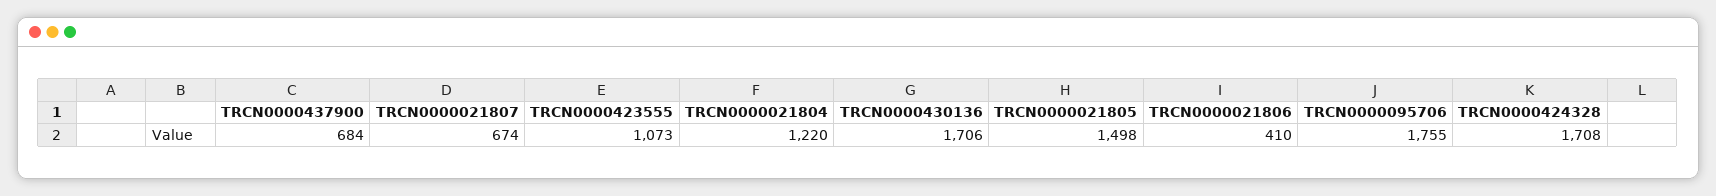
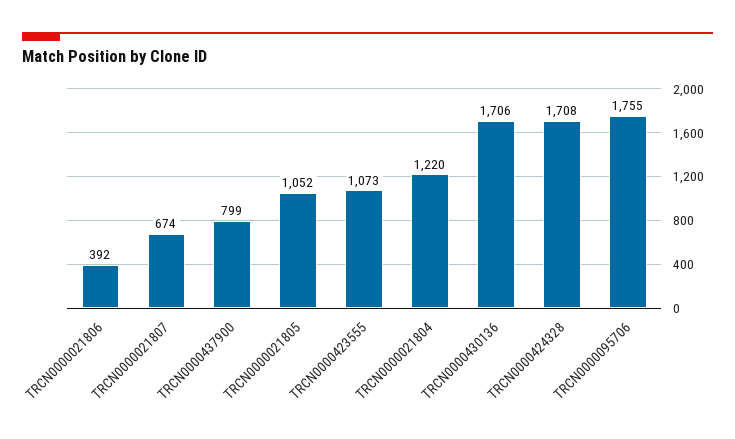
TRCN0000437900: 684 -> 799
TRCN0000021805: 1498 -> 1052
TRCN0000021806: 410 -> 392

